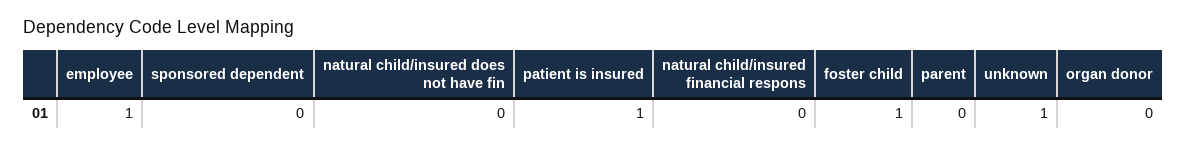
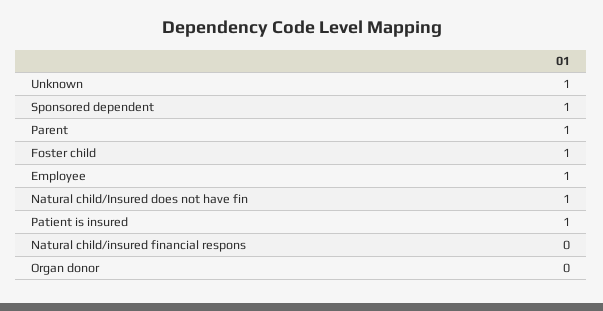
sponsored dependent: 0 -> 1
natural child/insured does not have fin: 0 -> 1
parent: 0 -> 1

